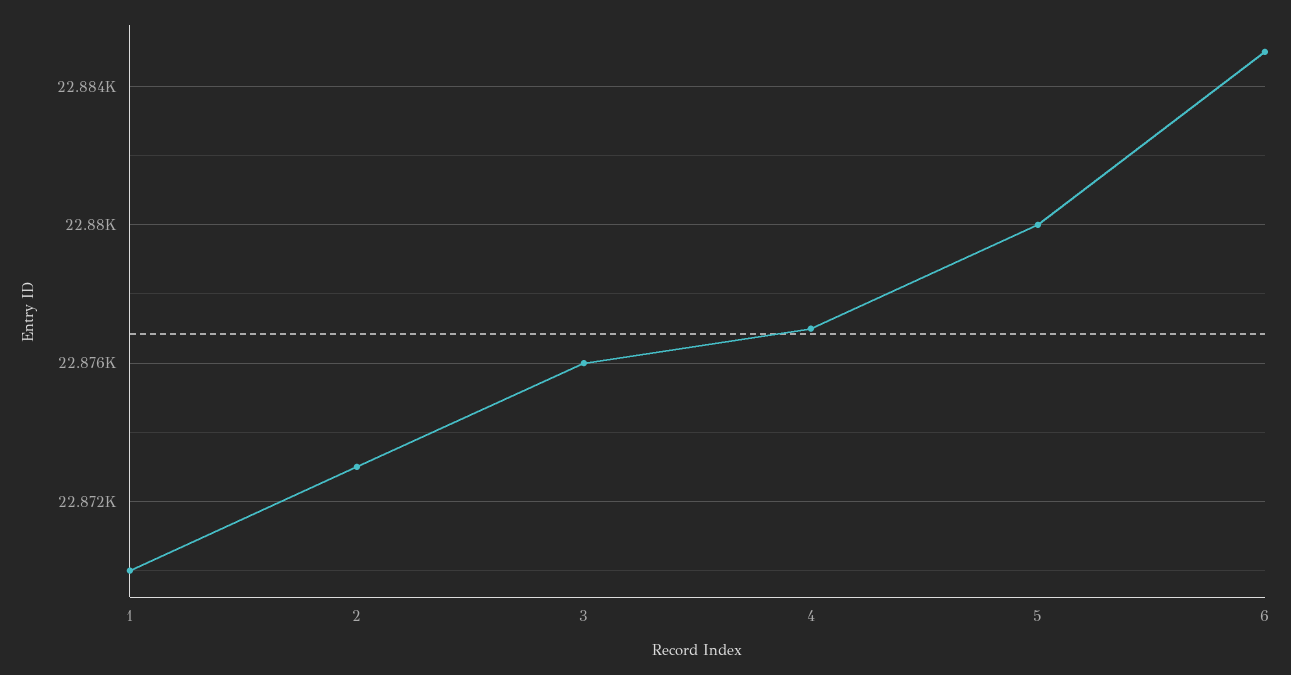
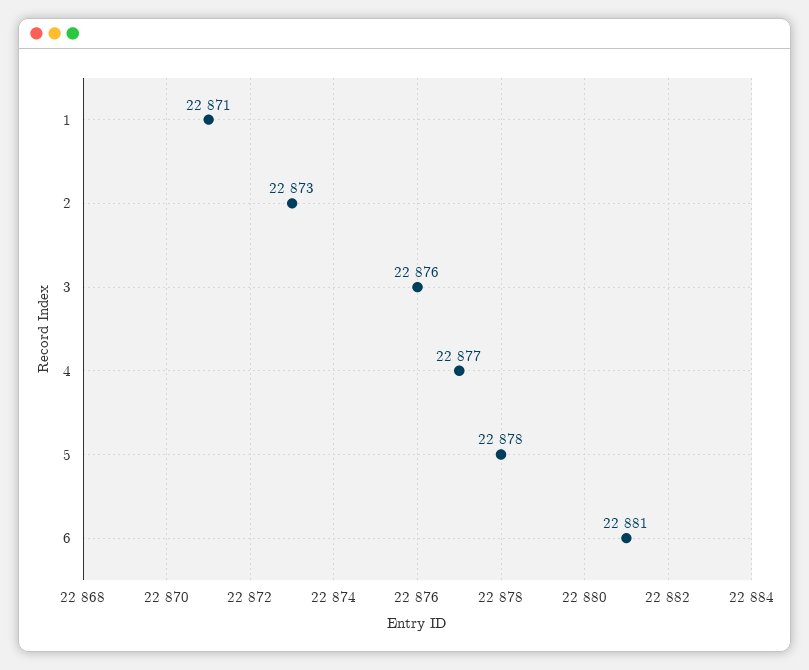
1: 22870 -> 22871
5: 22880 -> 22878
6: 22885 -> 22881

